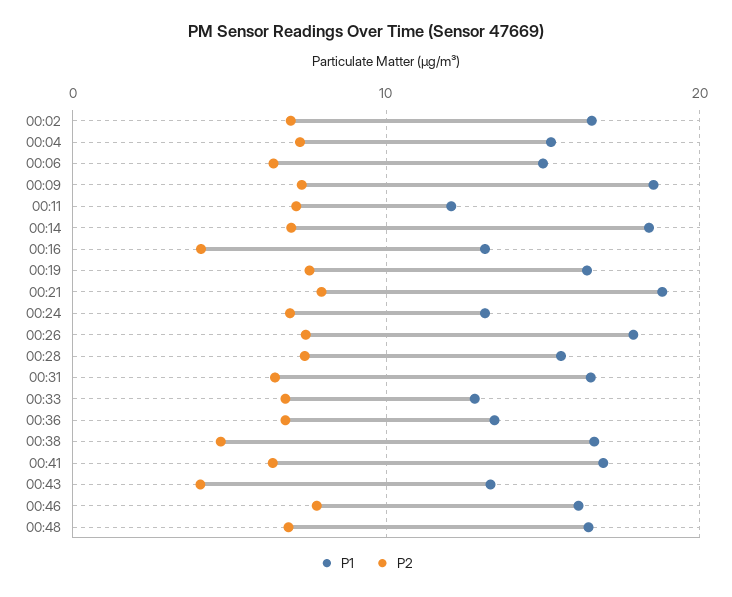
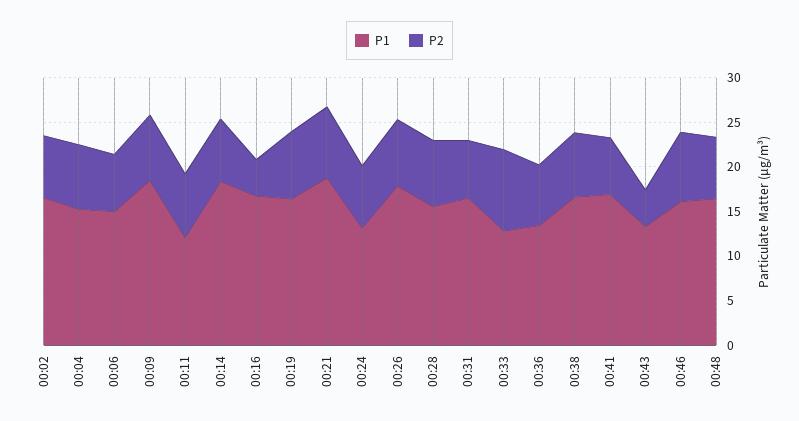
P1, 00:16: 13 -> 17
P2, 00:33: 7 -> 9
P2, 00:38: 5 -> 7

